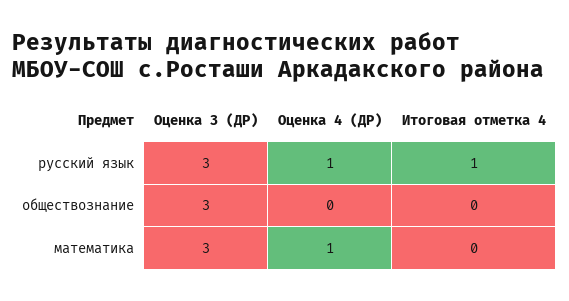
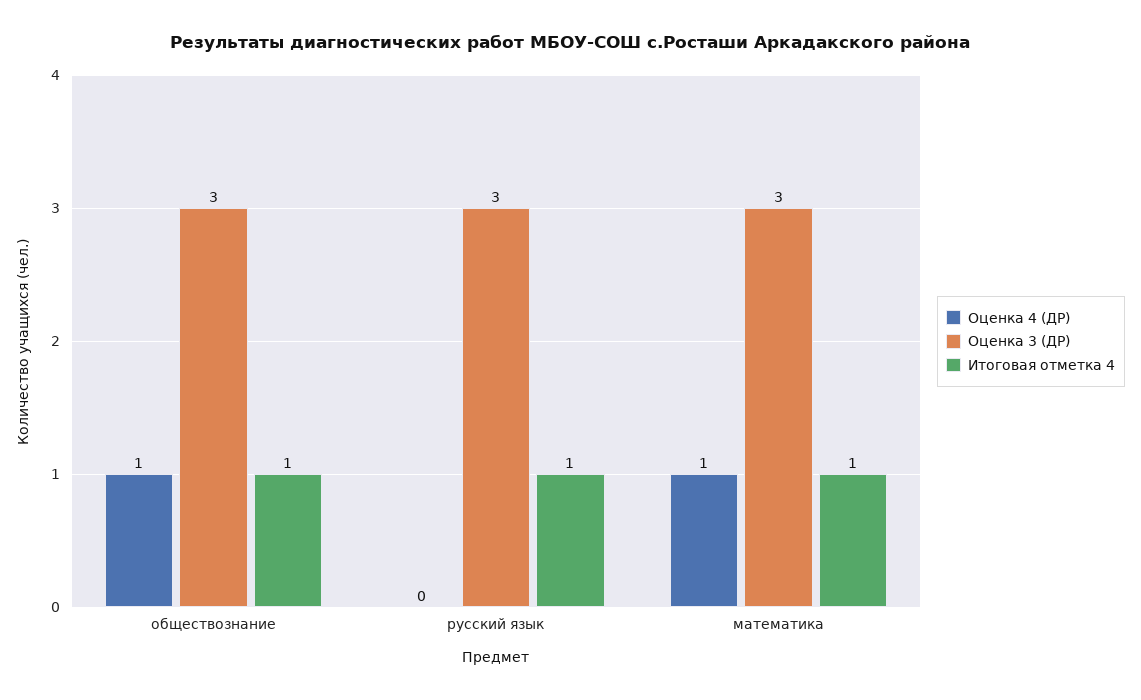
Оценка 4 (ДР), русский язык: 1 -> 0
Оценка 4 (ДР), обществознание: 0 -> 1
Итоговая отметка 4, обществознание: 0 -> 1
Итоговая отметка 4, математика: 0 -> 1

